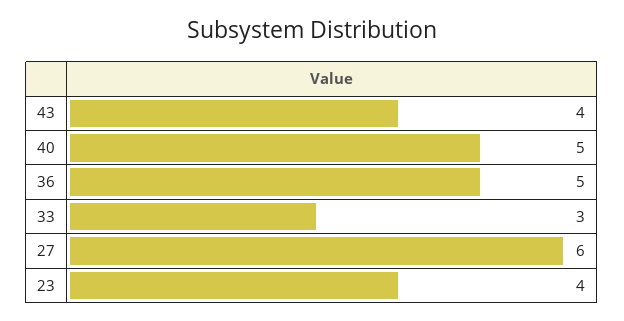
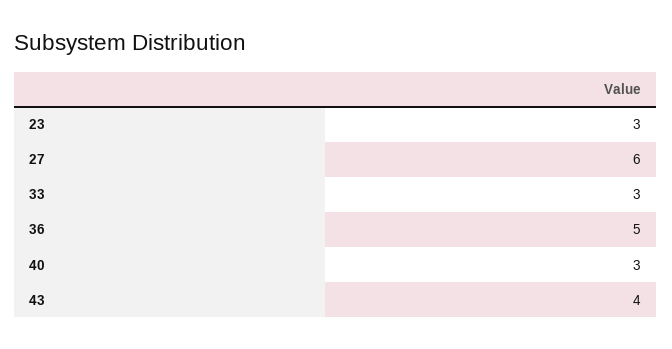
40: 5 -> 3
23: 4 -> 3

